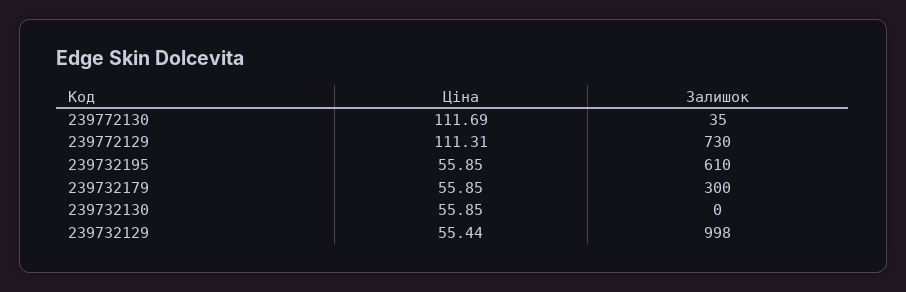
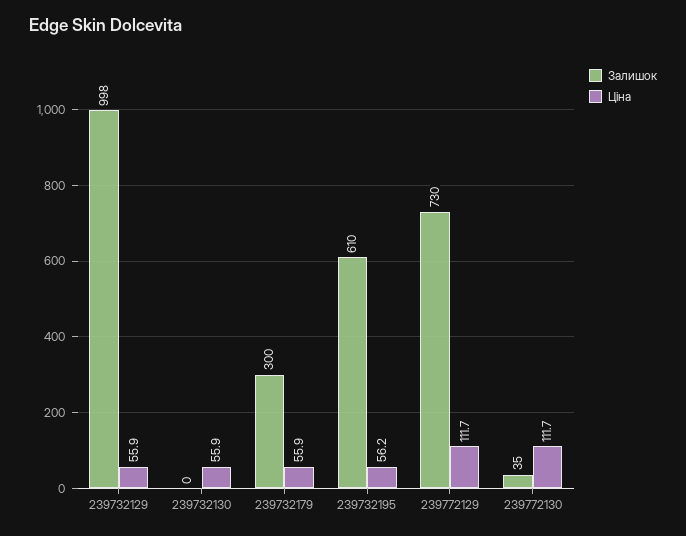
Ціна, 239772129: 111.31 -> 111.7
Ціна, 239732195: 55.85 -> 56.2
Ціна, 239732129: 55.44 -> 55.9

